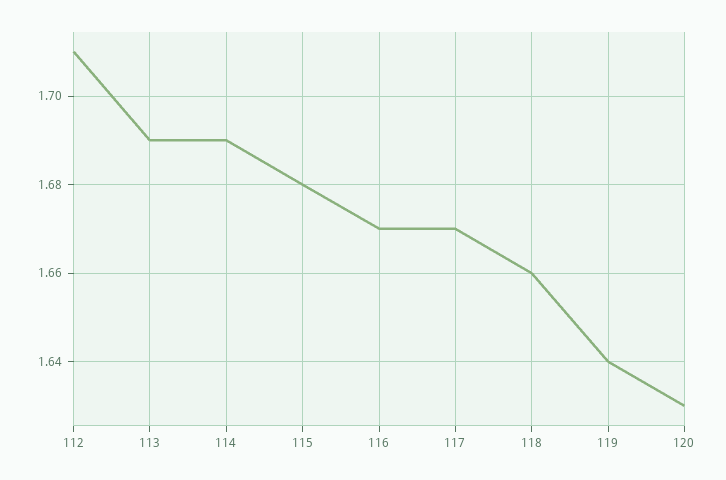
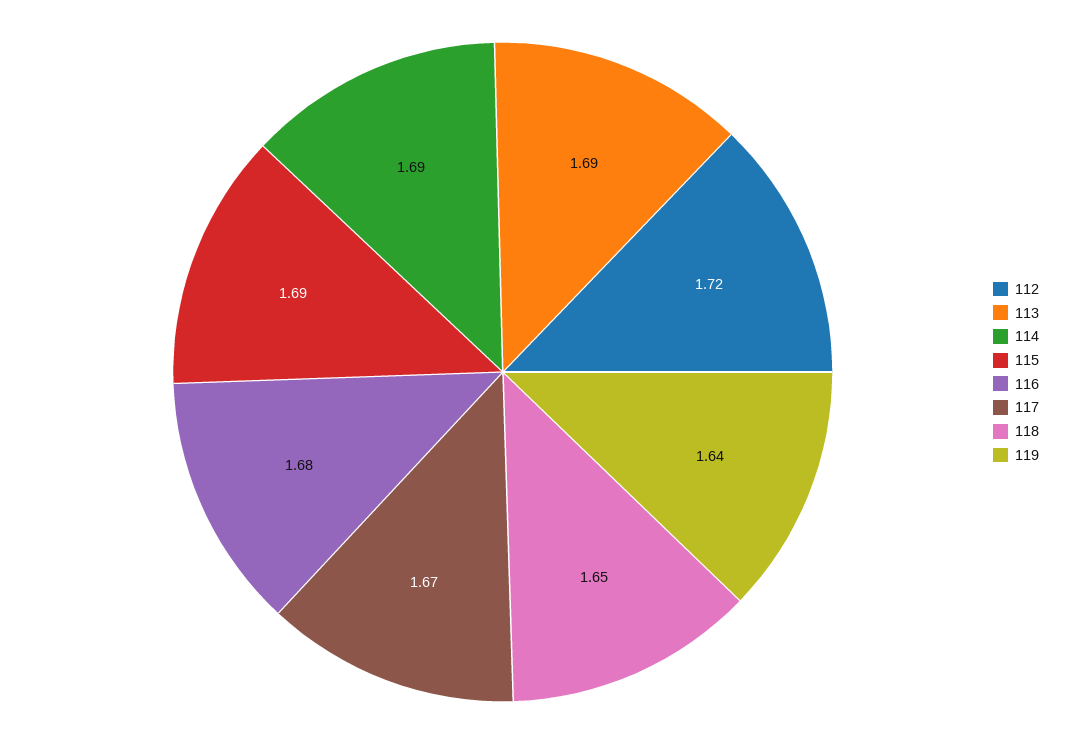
112: 1.71 -> 1.72
115: 1.68 -> 1.69
116: 1.67 -> 1.68
118: 1.66 -> 1.65
120: 1.63 -> none

